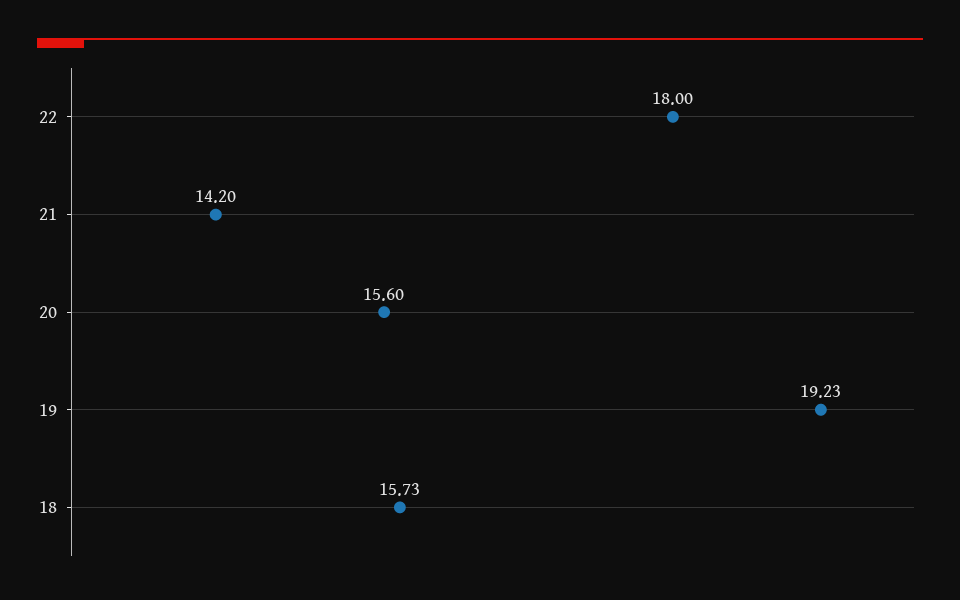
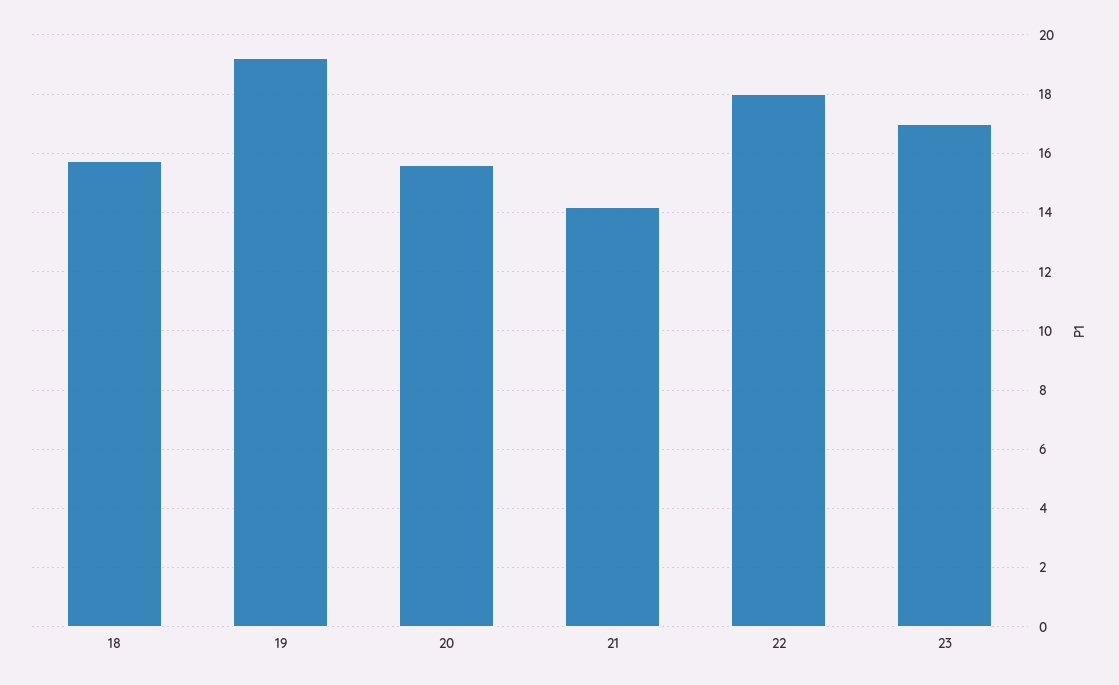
23: none -> 17

